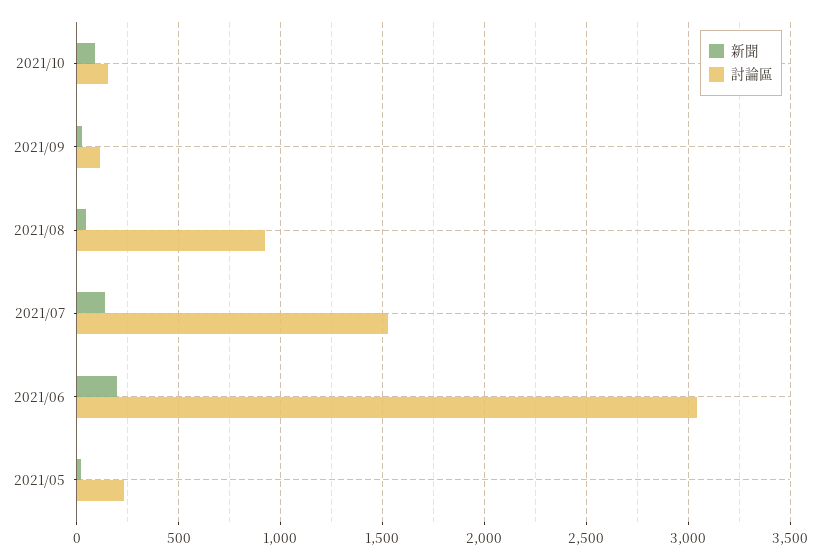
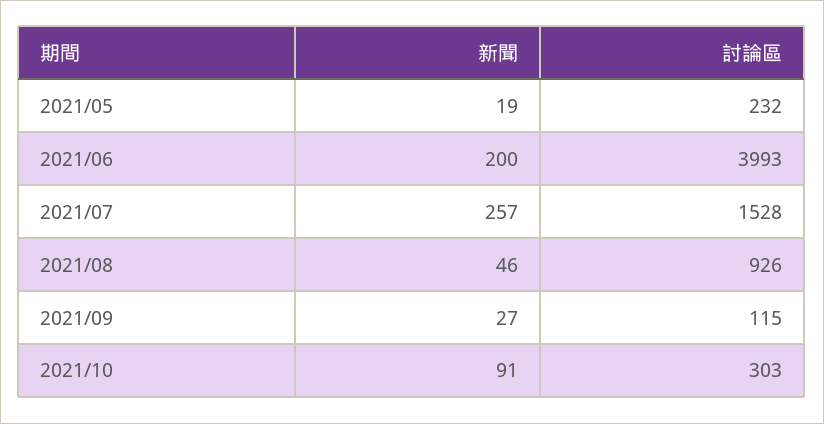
討論區, 2021/10: 150 -> 303
新聞, 2021/07: 150 -> 257
討論區, 2021/06: 3050 -> 3993

